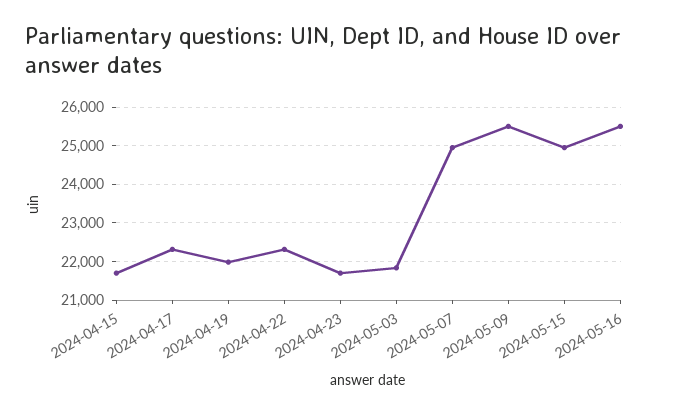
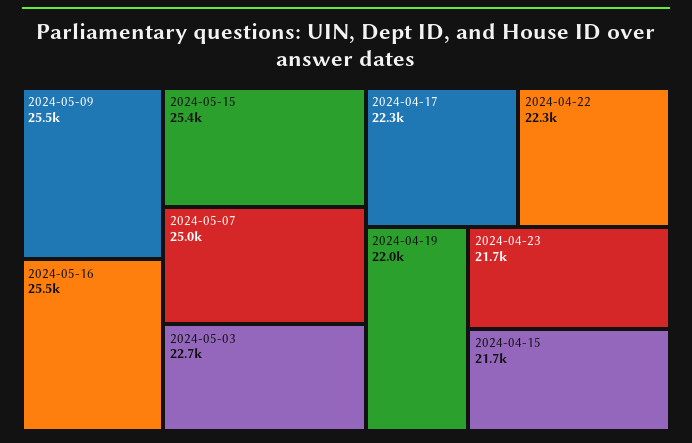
2024-05-03: 21800 -> 22700
2024-05-15: 25000 -> 25400

